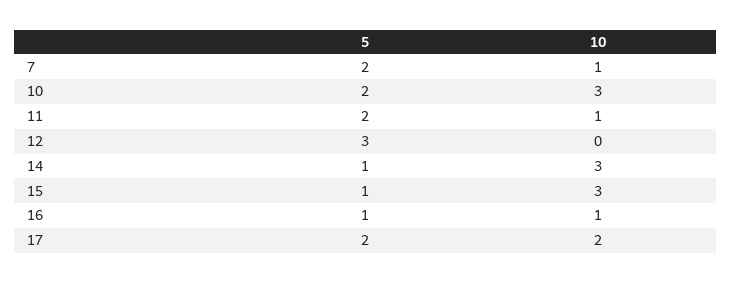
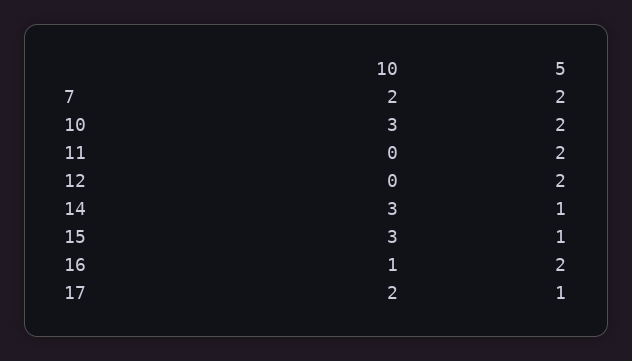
10, 7: 1 -> 2
10, 11: 1 -> 0
5, 12: 3 -> 2
5, 16: 1 -> 2
5, 17: 2 -> 1

